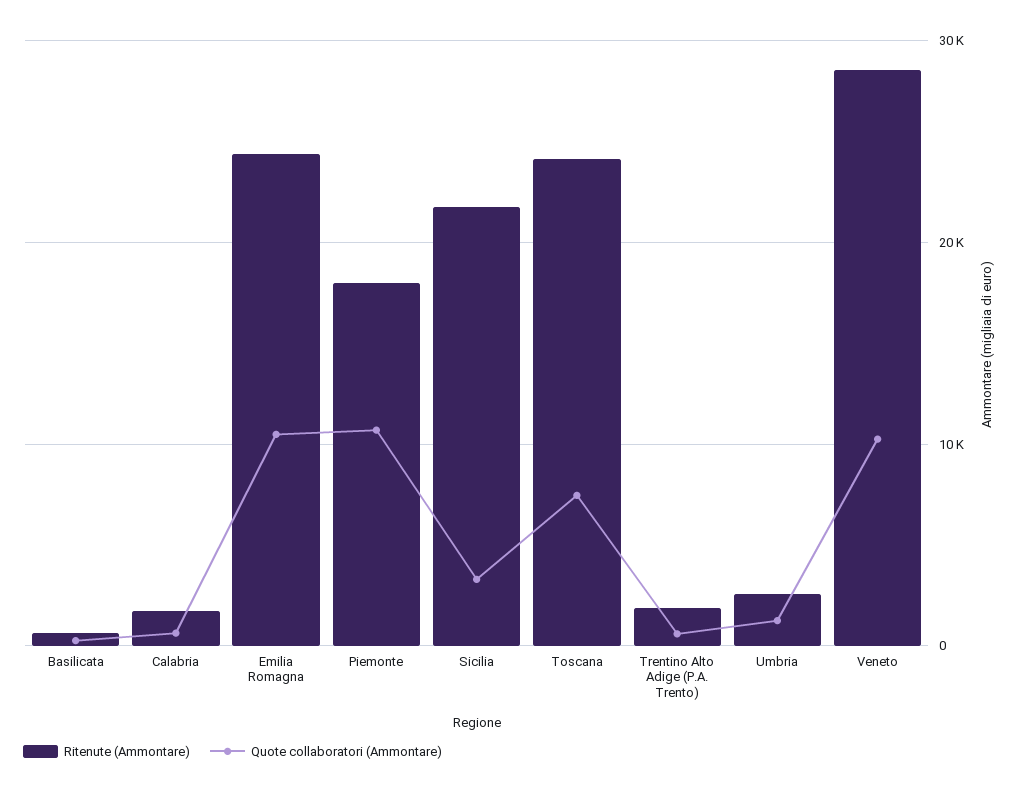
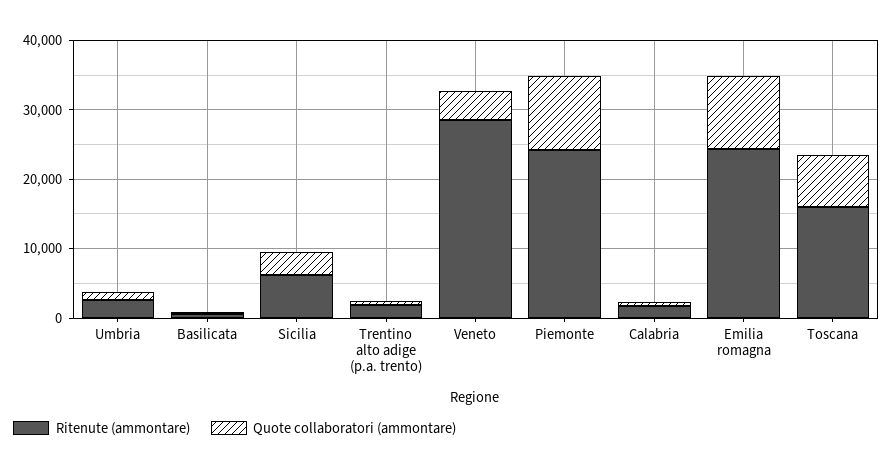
Ritenute (Ammontare), Piemonte: 18000 -> 24000
Ritenute (Ammontare), Sicilia: 22000 -> 6000
Ritenute (Ammontare), Toscana: 24000 -> 16000
Quote collaboratori (Ammontare), Veneto: 10000 -> 4000

